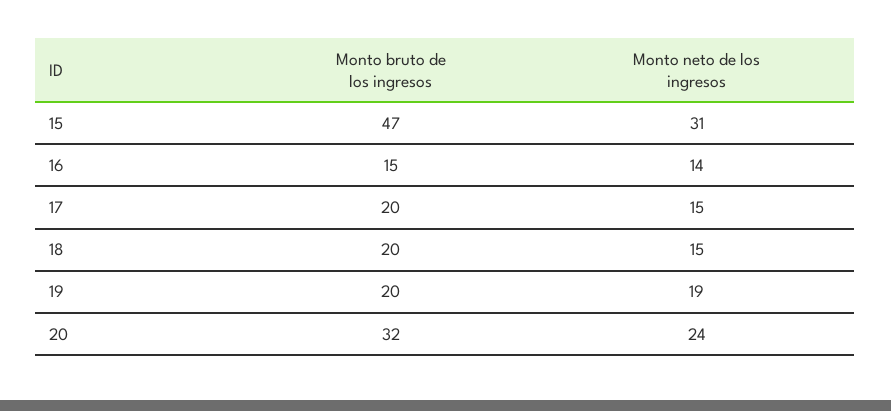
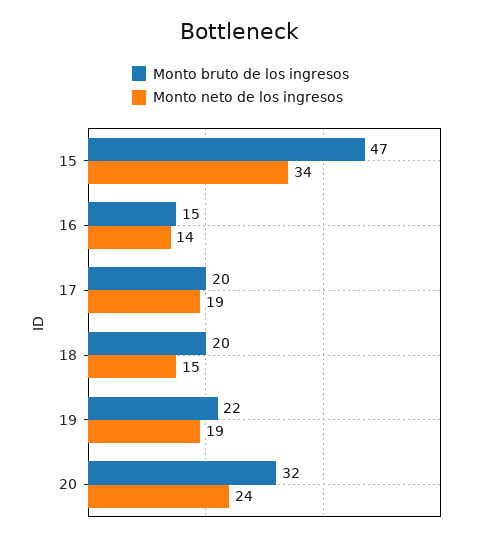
Monto neto de los ingresos, 15: 31 -> 34
Monto neto de los ingresos, 17: 15 -> 19
Monto bruto de los ingresos, 19: 20 -> 22

